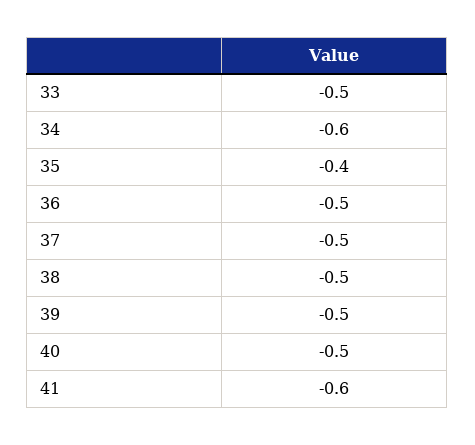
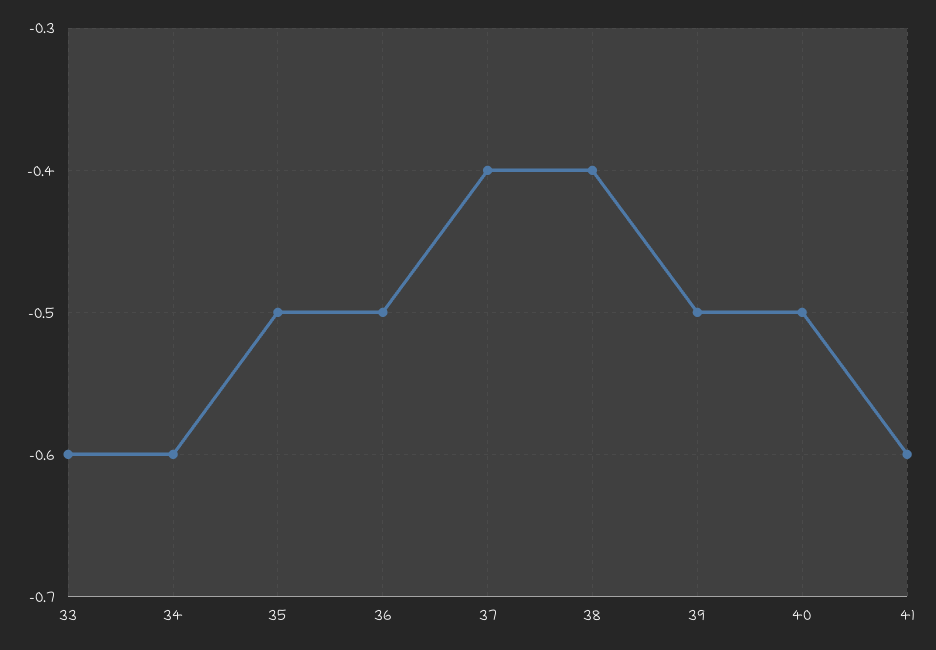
33: -0.5 -> -0.6
35: -0.4 -> -0.5
37: -0.5 -> -0.4
38: -0.5 -> -0.4

